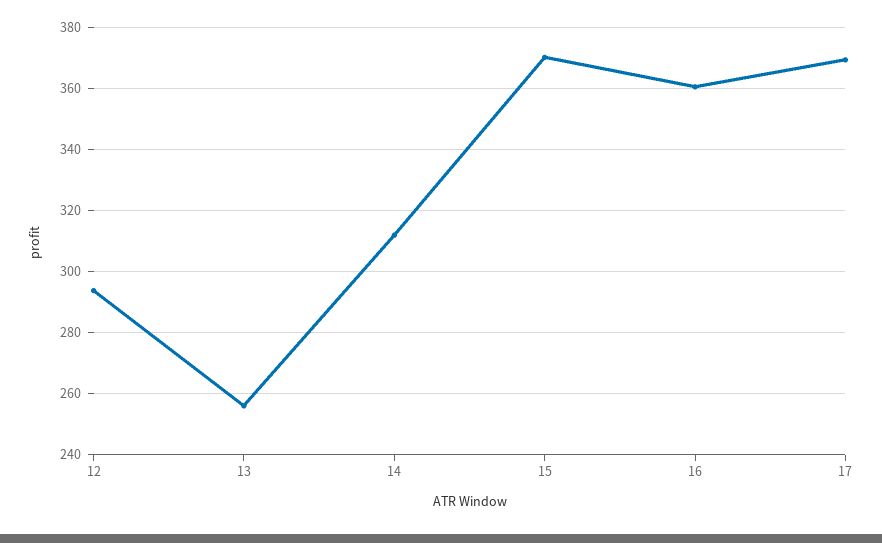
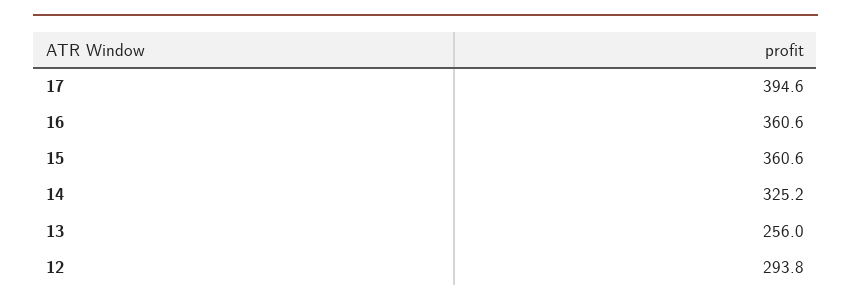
14: 312 -> 325.2
15: 370 -> 360.6
17: 370 -> 394.6

